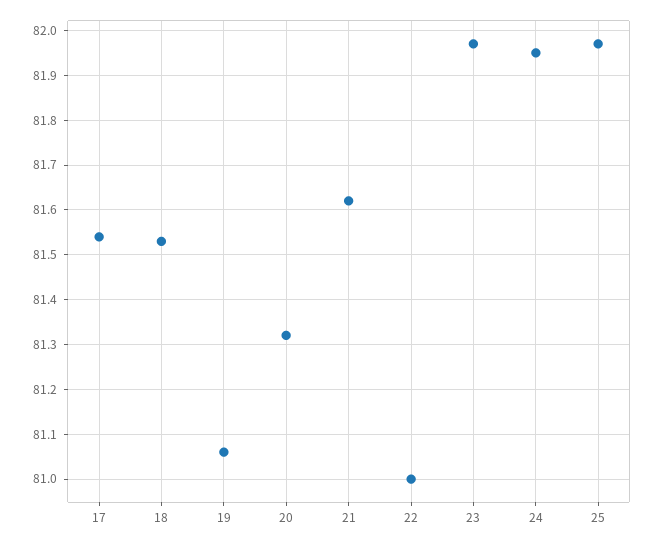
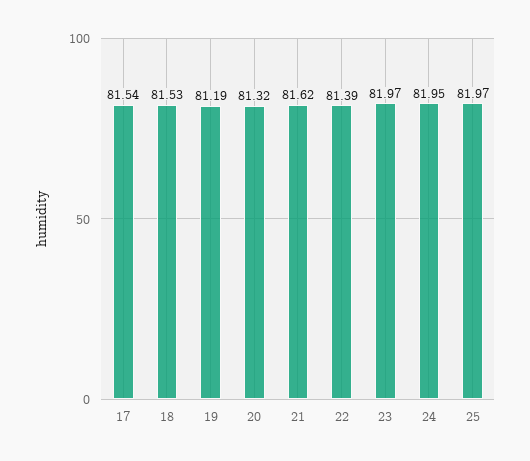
19: 81.05 -> 81.19
22: 81 -> 81.39

